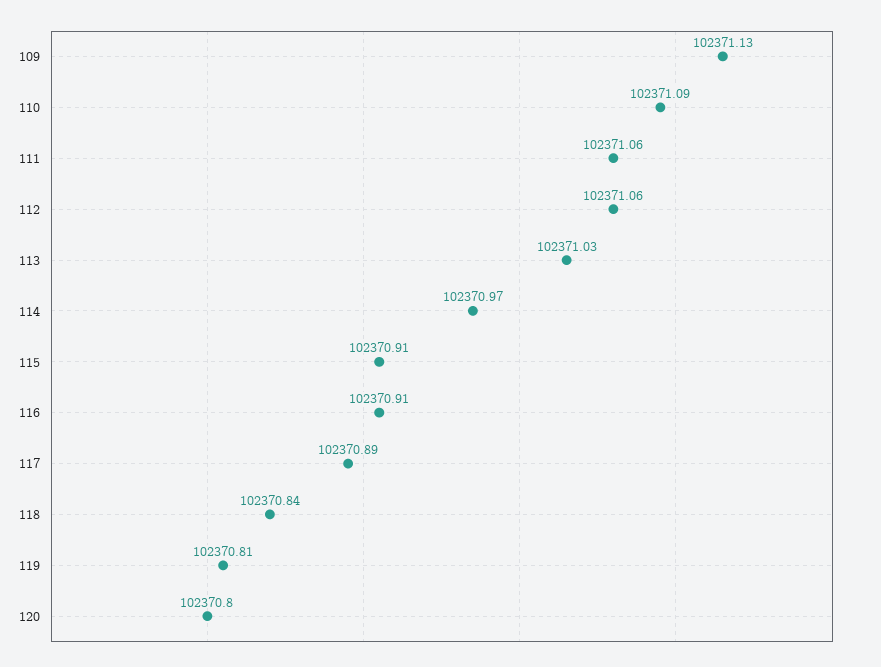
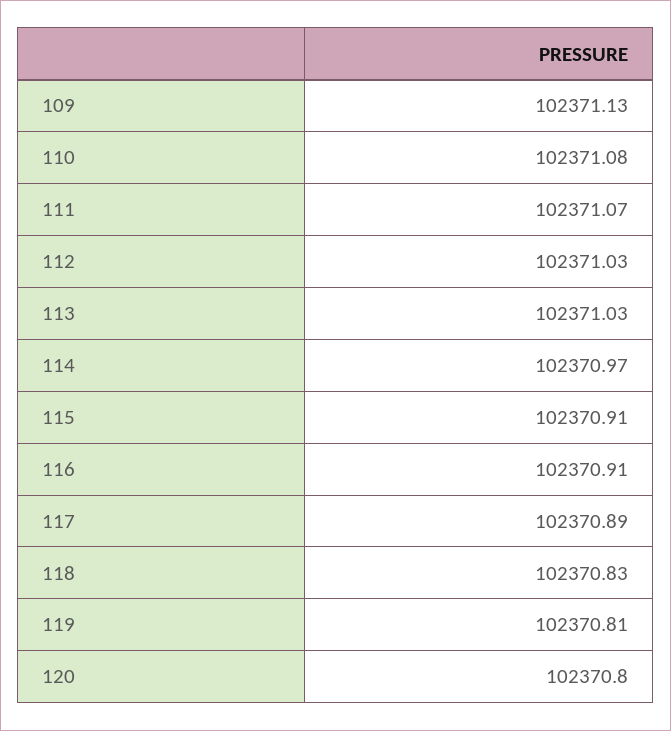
110: 102371.09 -> 102371.08
111: 102371.06 -> 102371.07
112: 102371.06 -> 102371.03
118: 102370.84 -> 102370.83

